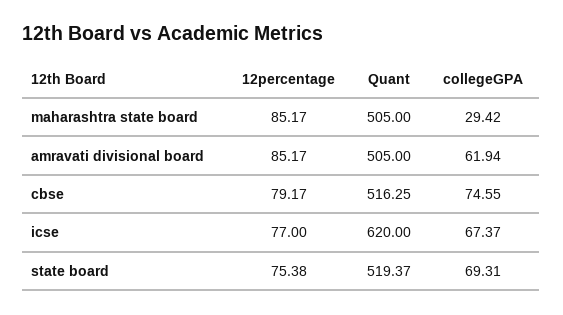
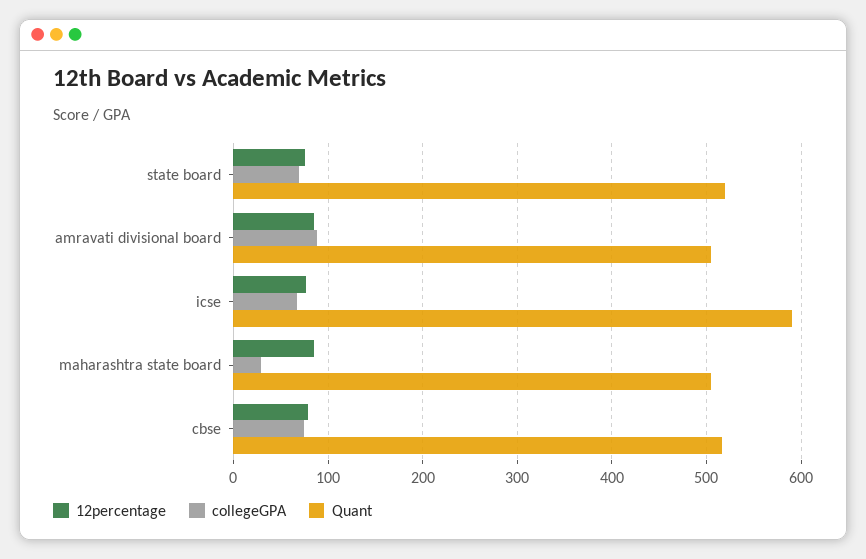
collegeGPA, amravati divisional board: 61.94 -> 90
Quant, icse: 620 -> 590

